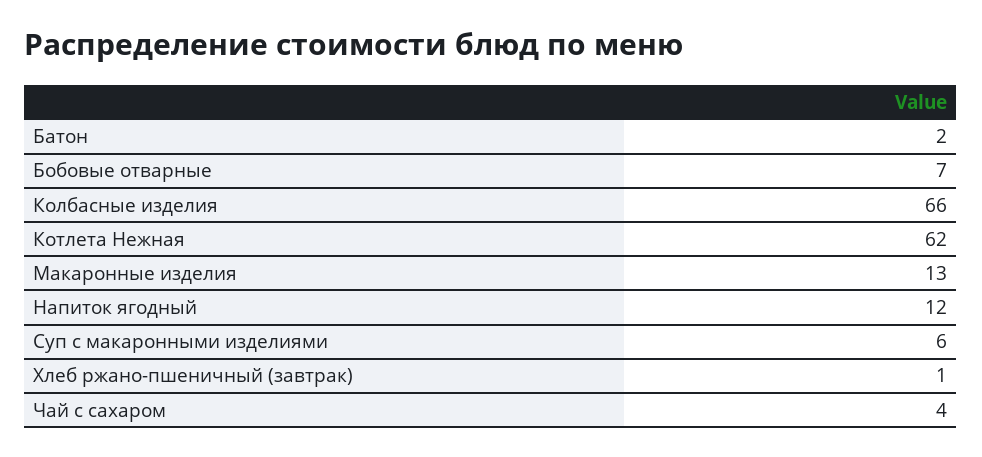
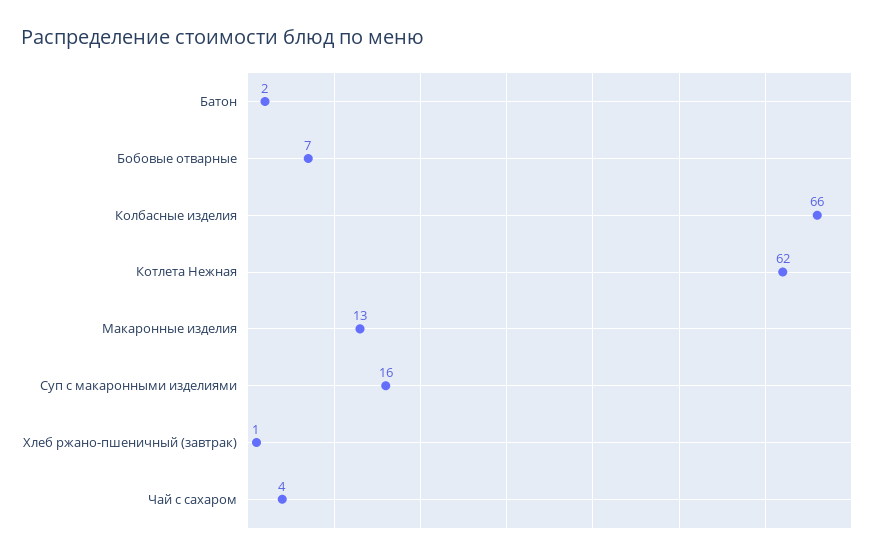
Напиток ягодный: 12 -> none
Суп с макаронными изделиями: 6 -> 16

